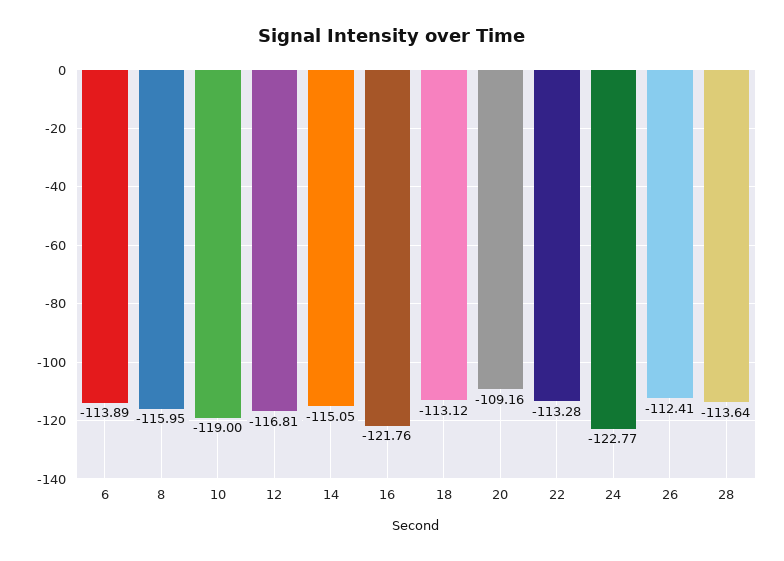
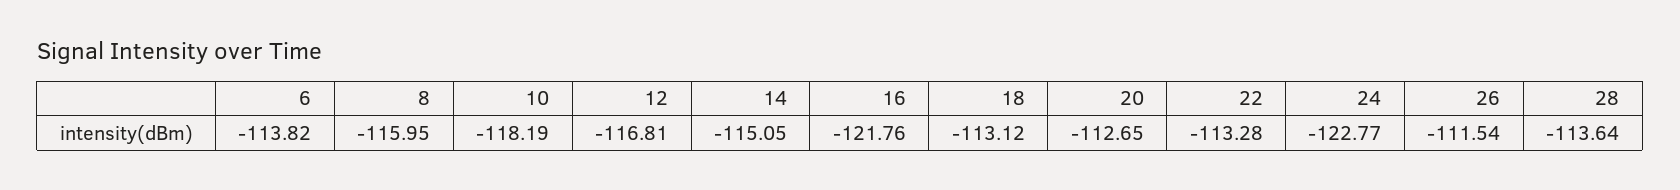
6: -113.89 -> -113.82
10: -119 -> -118.19
20: -109.16 -> -112.65
26: -112.41 -> -111.54

